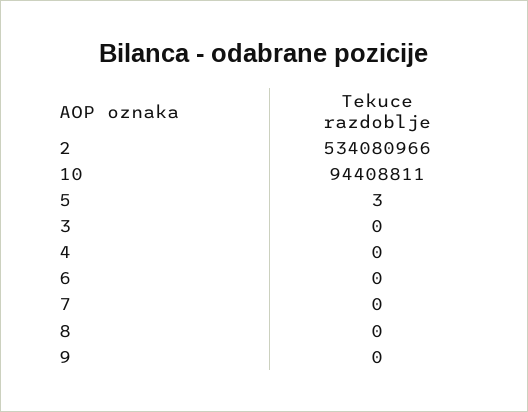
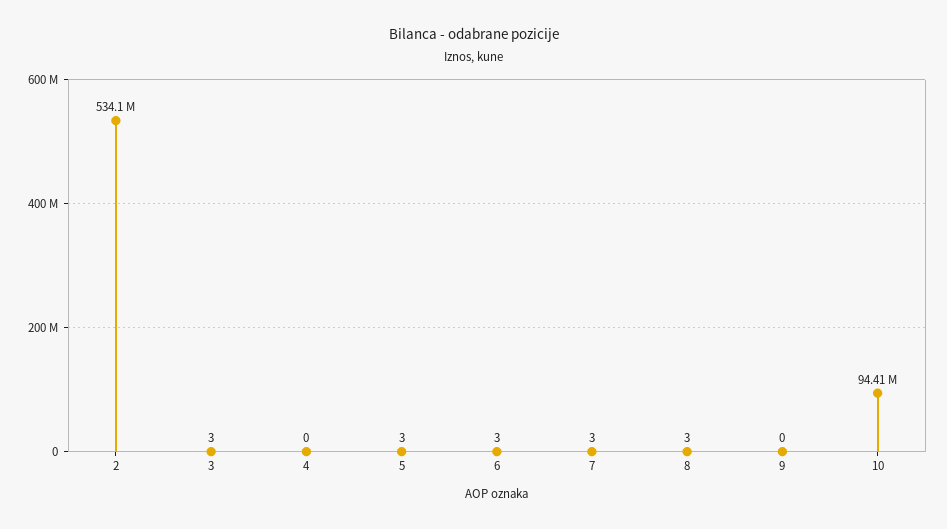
3: 0 -> 3
6: 0 -> 3
7: 0 -> 3
8: 0 -> 3

